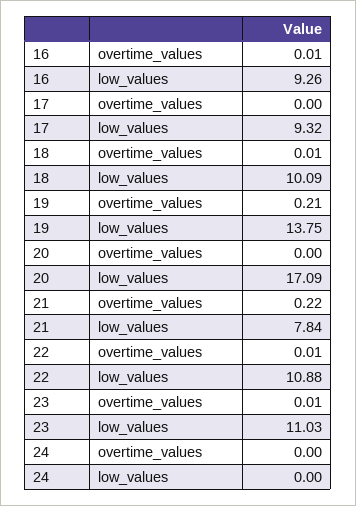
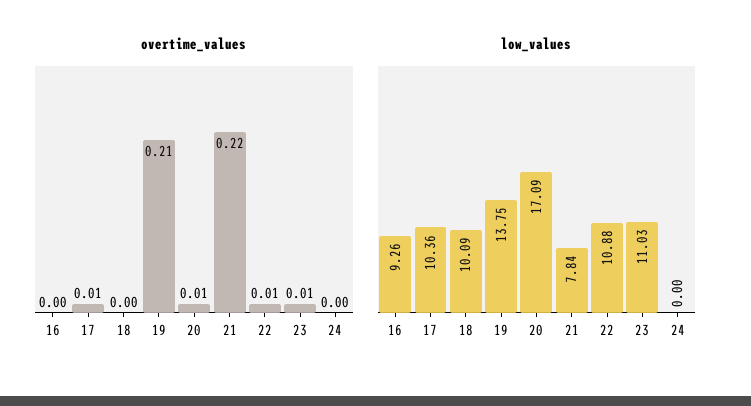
overtime_values, 16: 0.01 -> 0
overtime_values, 17: 0 -> 0.01
low_values, 17: 9.32 -> 10.36
overtime_values, 18: 0.01 -> 0
overtime_values, 20: 0 -> 0.01

